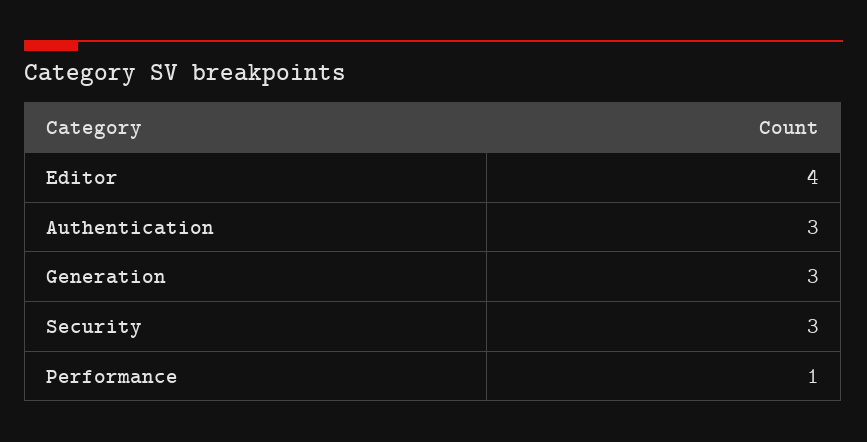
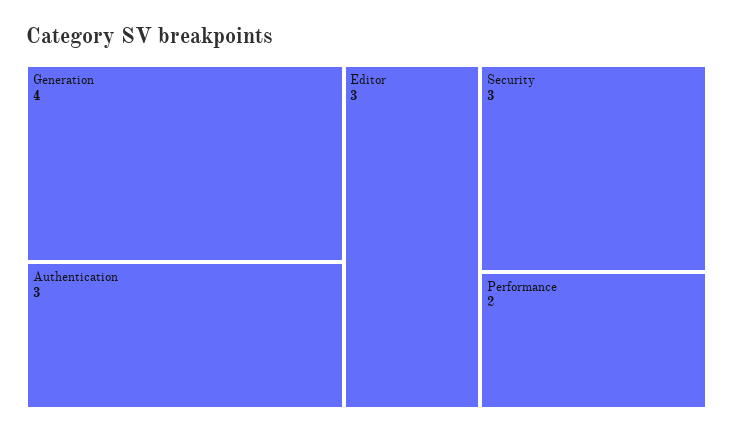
Editor: 4 -> 3
Generation: 3 -> 4
Performance: 1 -> 2

